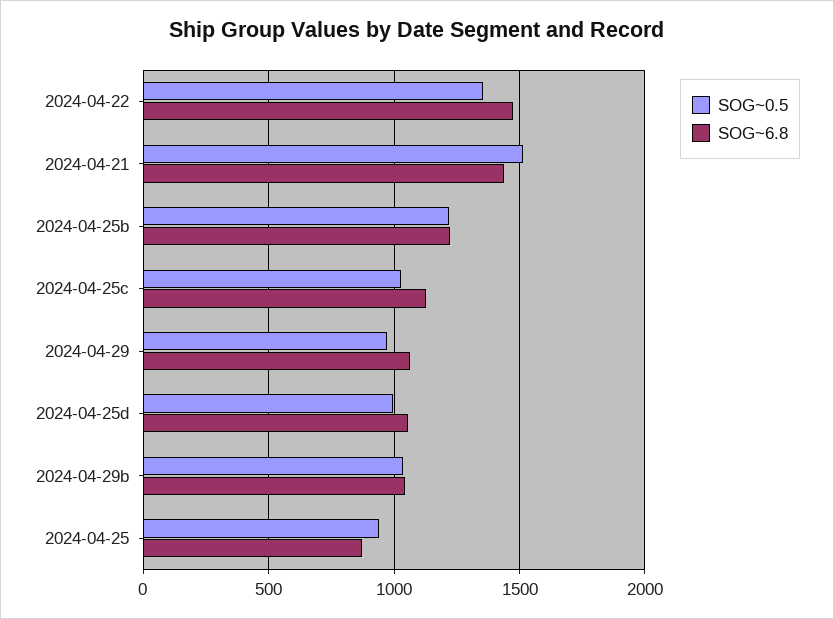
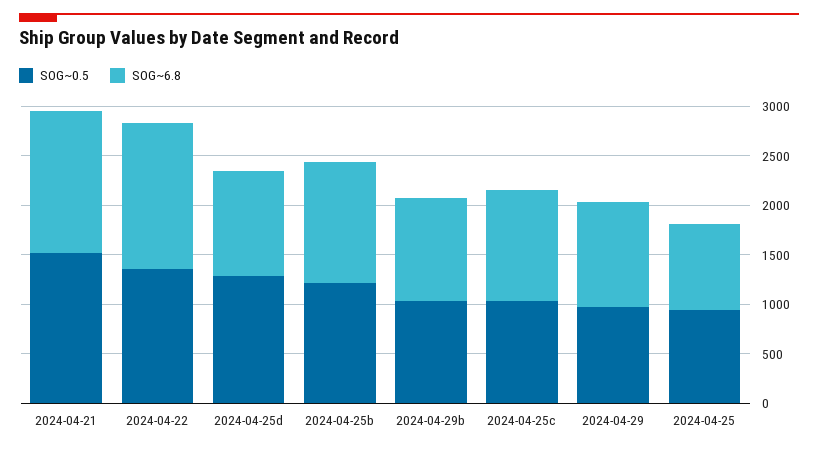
SOG~0.5, 2024-04-25d: 1000 -> 1300

